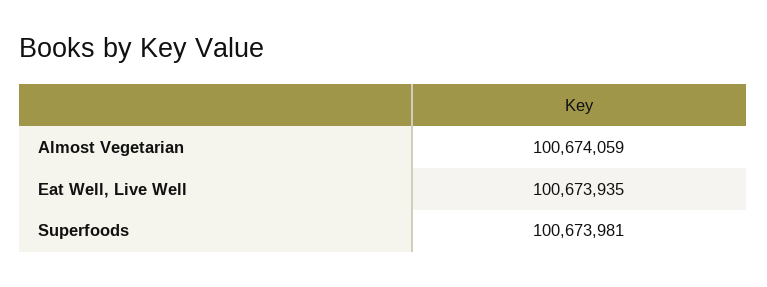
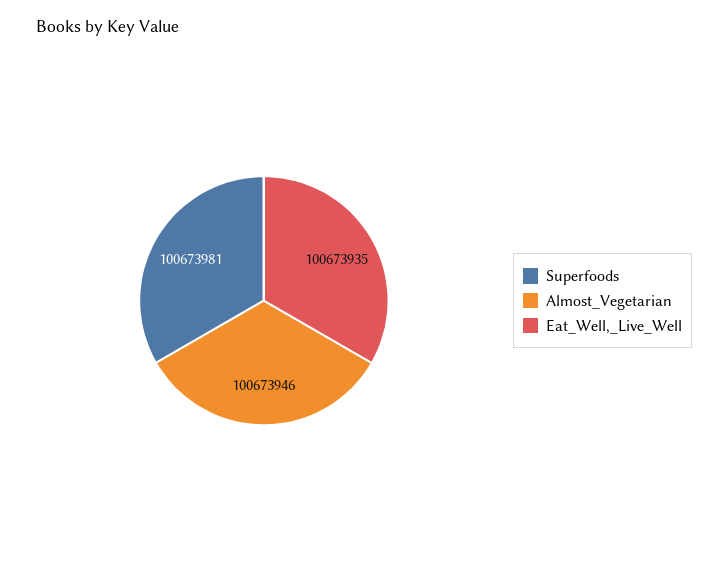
Almost Vegetarian: 100674059 -> 100673946

